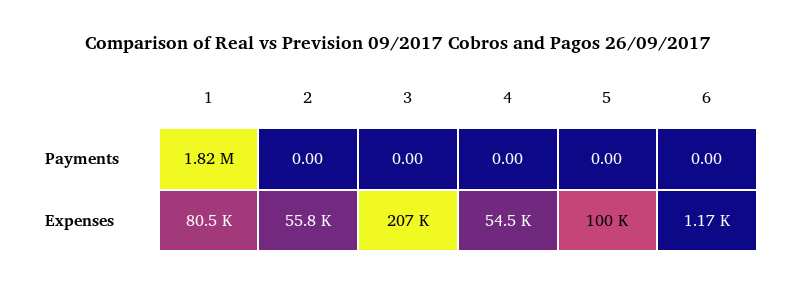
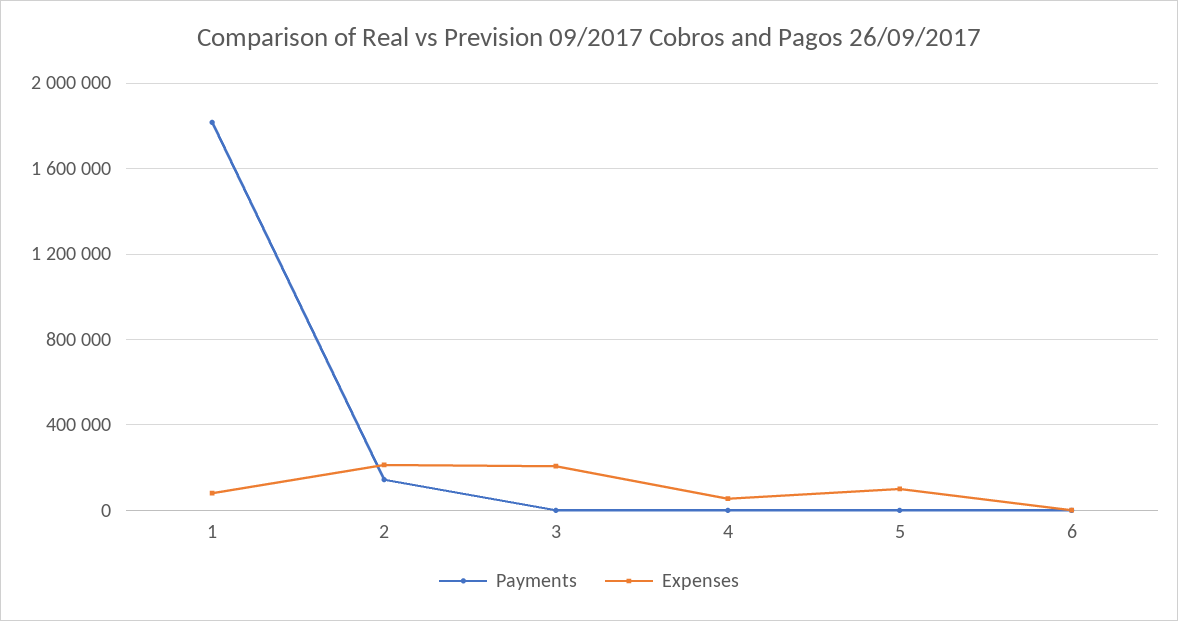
Payments, 2: 0 -> 150000
Expenses, 2: 55800 -> 200000

